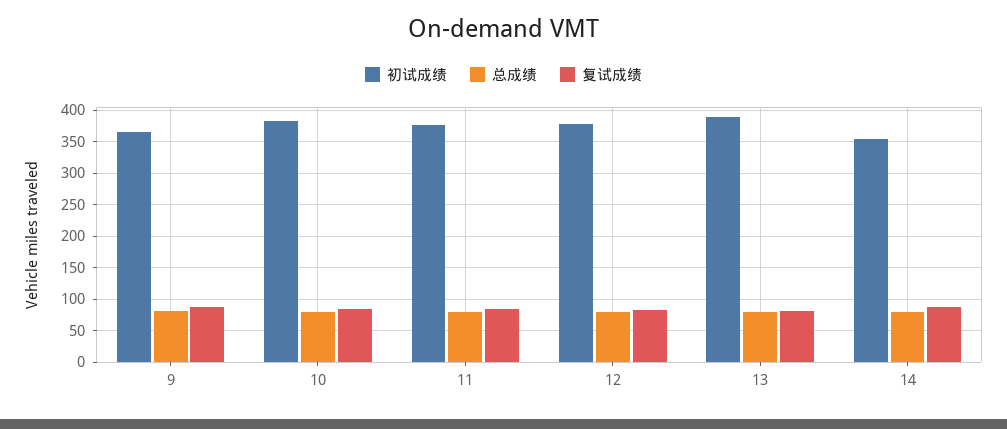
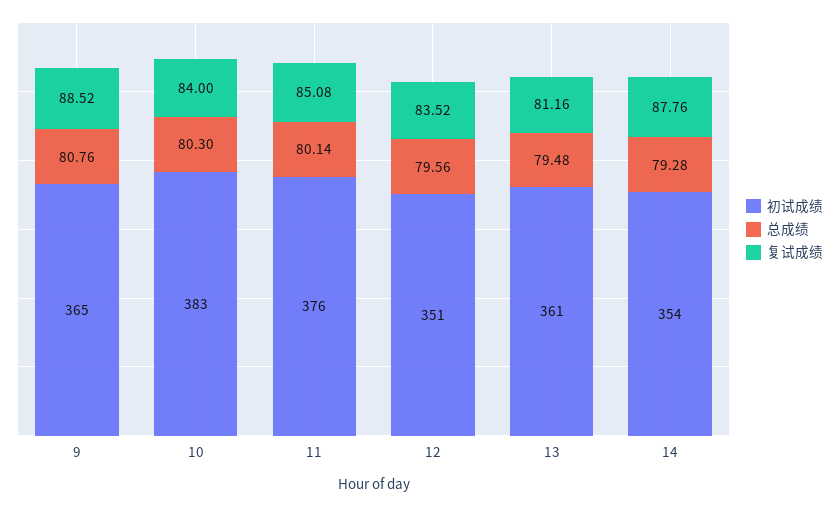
初试成绩, 12: 380 -> 351
初试成绩, 13: 390 -> 361

